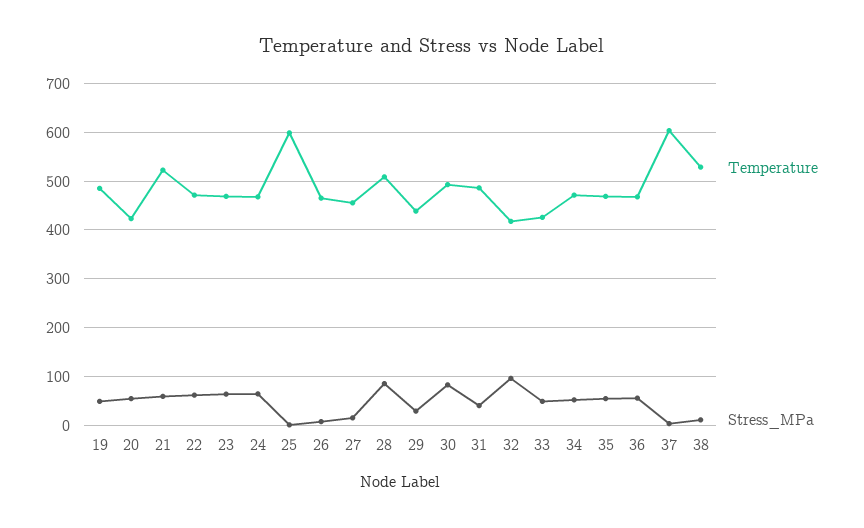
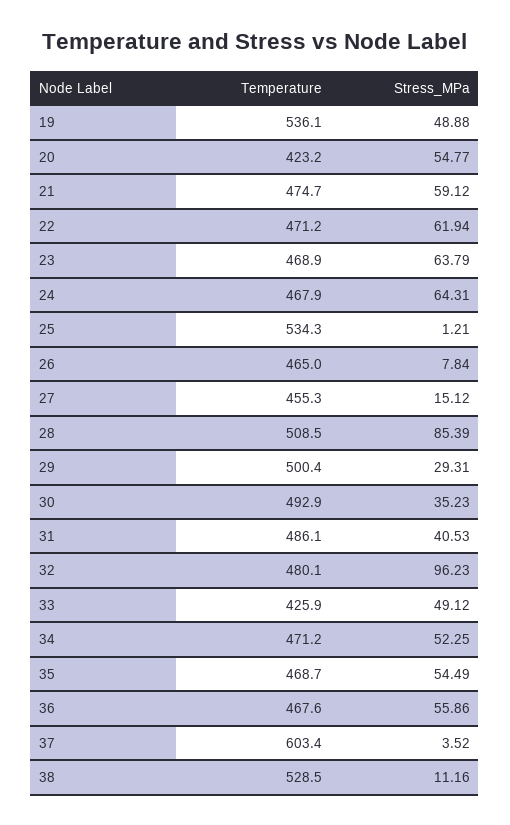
Temperature, 19: 480 -> 536.1
Temperature, 21: 520 -> 474.7
Temperature, 25: 600 -> 534.3
Temperature, 29: 440 -> 500.4
Stress_MPa, 30: 80 -> 35.23
Temperature, 32: 420 -> 480.1

